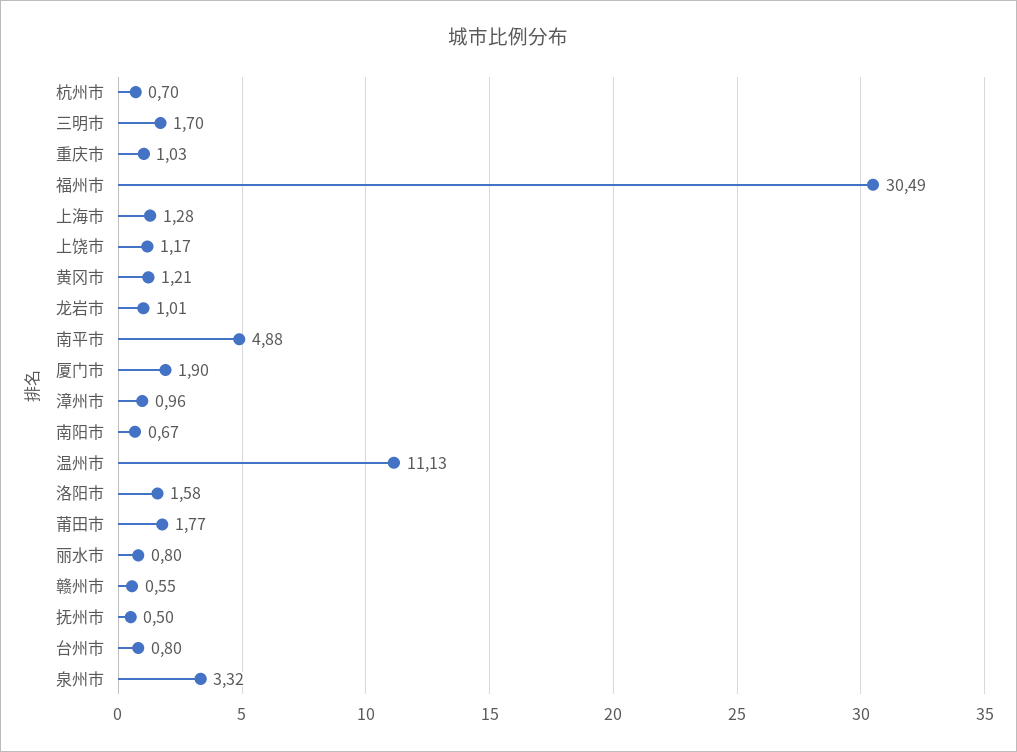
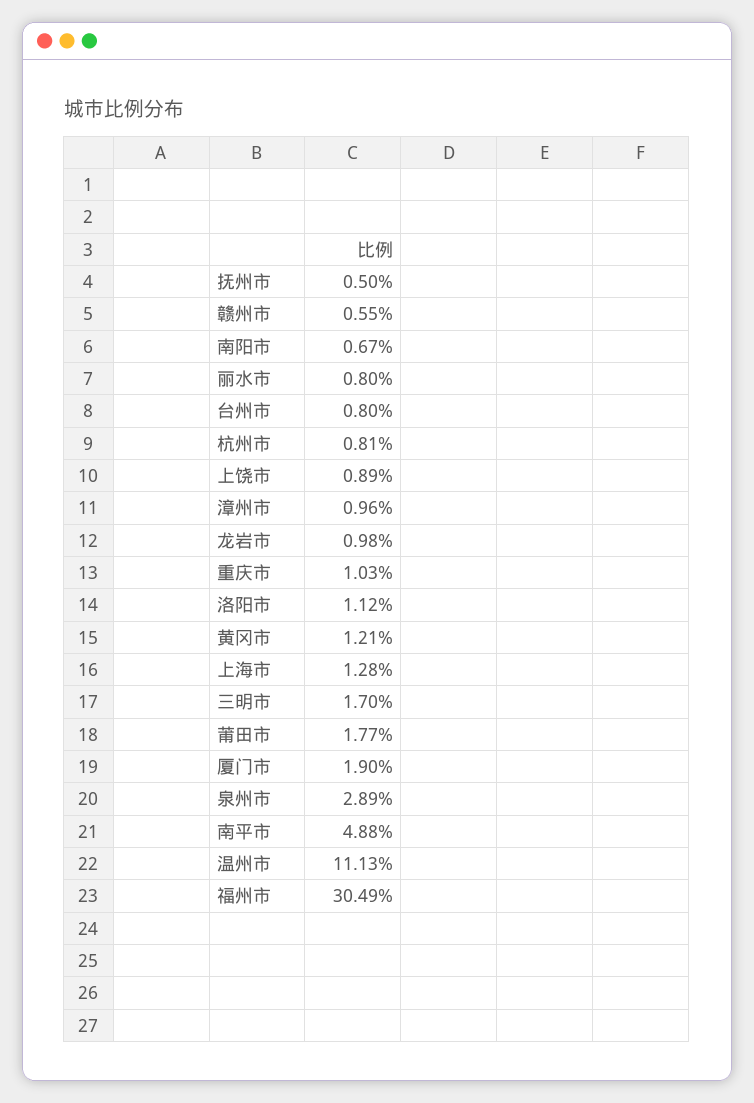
杭州市: 0.7 -> 0.81
上饶市: 1.17 -> 0.89
龙岩市: 1.01 -> 0.98
洛阳市: 1.58 -> 1.12
泉州市: 3.32 -> 2.89

